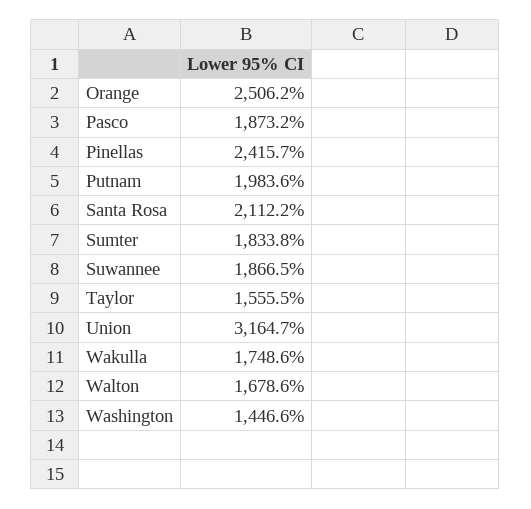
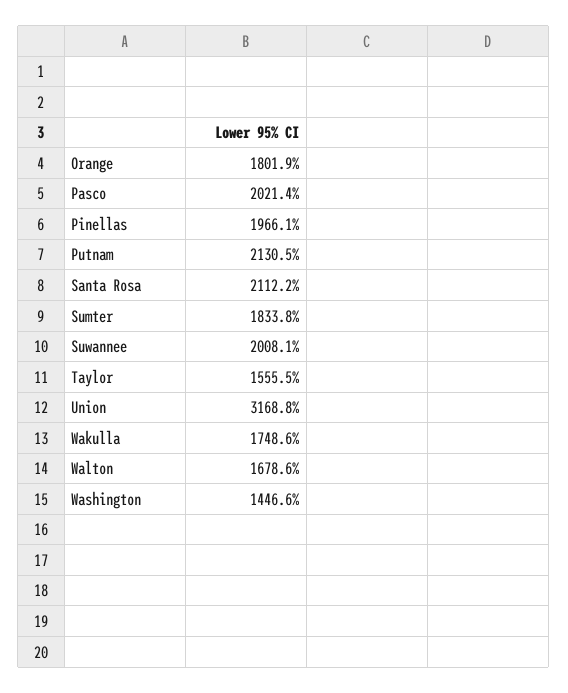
Orange: 2506.2 -> 1801.9
Pasco: 1873.2 -> 2021.4
Pinellas: 2415.7 -> 1966.1
Putnam: 1983.6 -> 2130.5
Suwannee: 1866.5 -> 2008.1
Union: 3164.7 -> 3168.8

